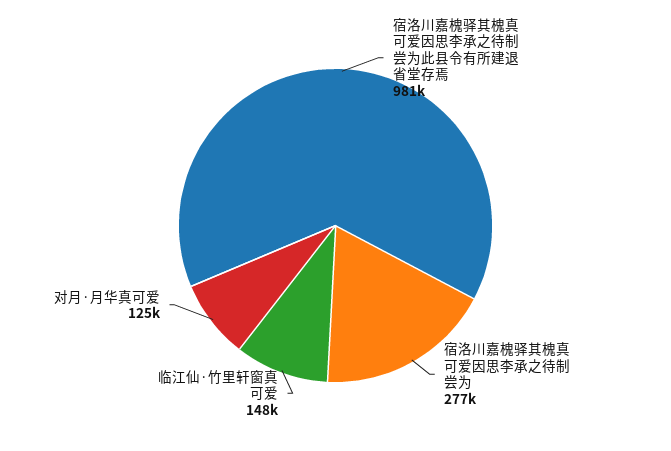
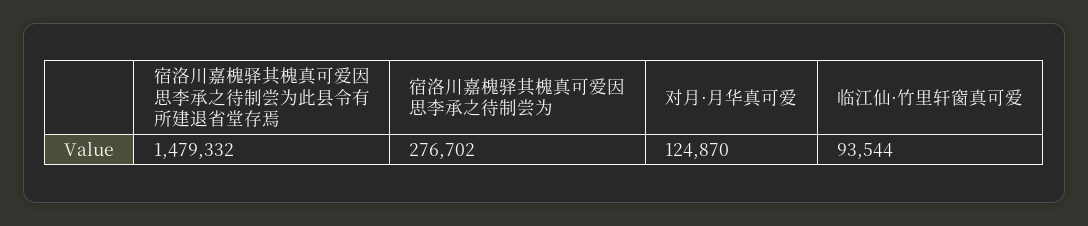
宿洛川嘉槐驿其槐真可爱因思李承之待制尝为此县令有所建退省堂存焉: 981000 -> 1479332
临江仙·竹里轩窗真可爱: 148000 -> 93544

